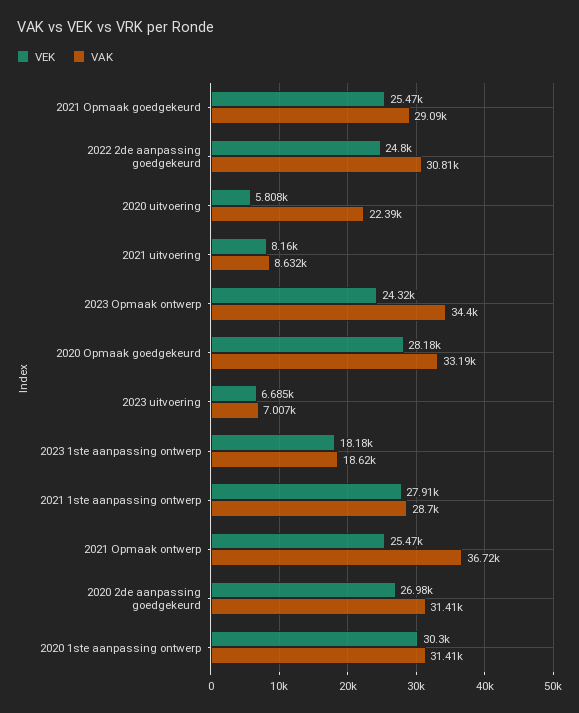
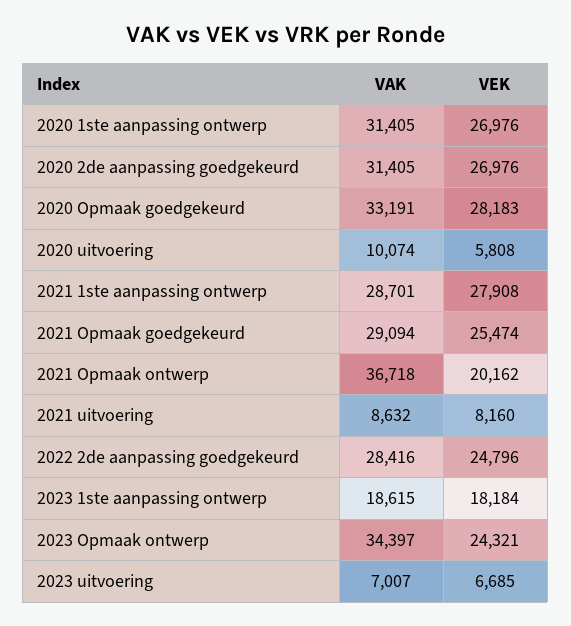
VAK, 2022 2de aanpassing goedgekeurd: 30810 -> 28416
VAK, 2020 uitvoering: 22390 -> 10074
VEK, 2021 Opmaak ontwerp: 25470 -> 20162
VEK, 2020 1ste aanpassing ontwerp: 30300 -> 26976

